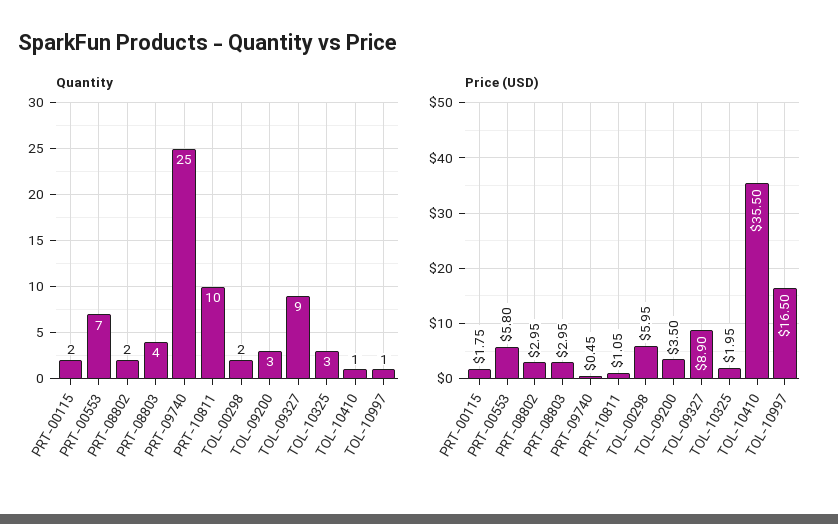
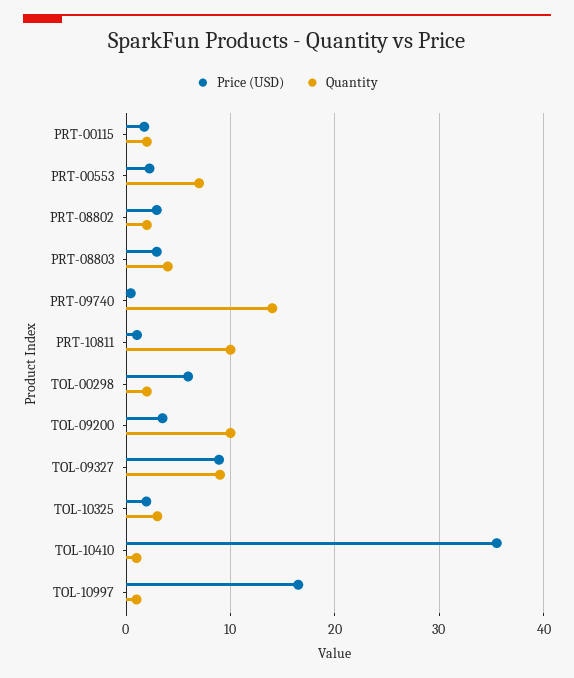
Quantity, PRT-09740: 25 -> 14
Quantity, TOL-09200: 3 -> 10
Price (USD), PRT-00553: 5.8 -> 2

